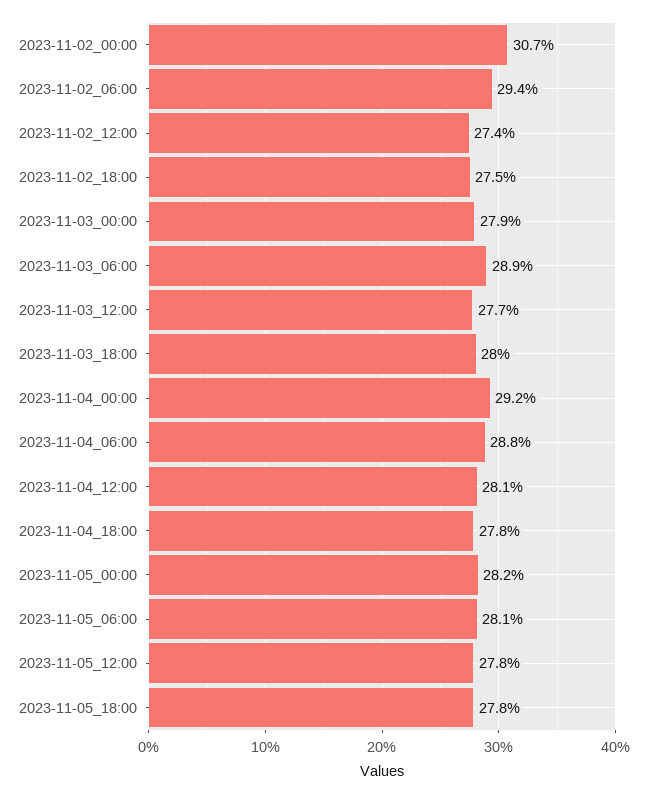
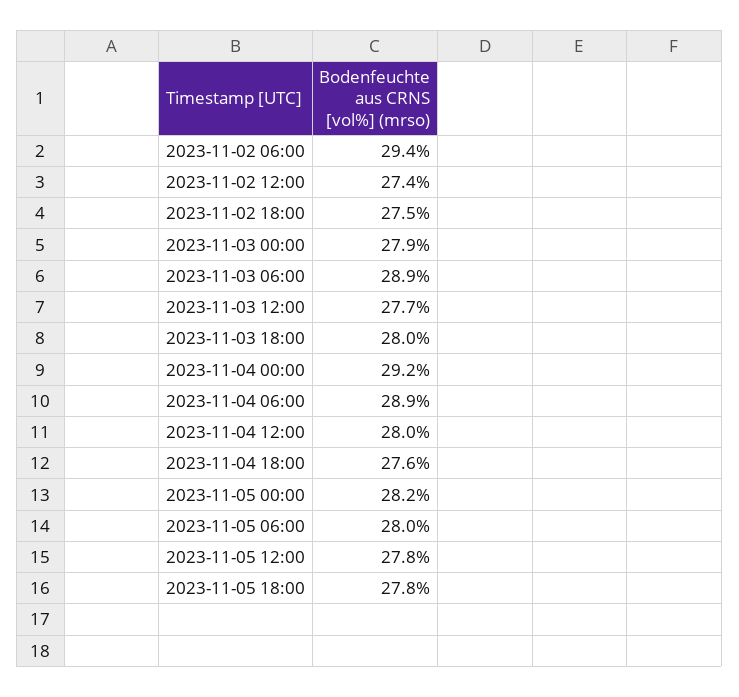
2023-11-02_00:00: 30.7 -> none
2023-11-04_06:00: 28.8 -> 28.9
2023-11-04_12:00: 28.1 -> 28
2023-11-04_18:00: 27.8 -> 27.6
2023-11-05_06:00: 28.1 -> 28

